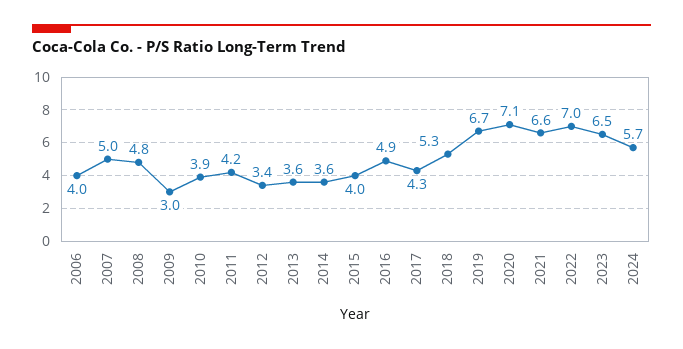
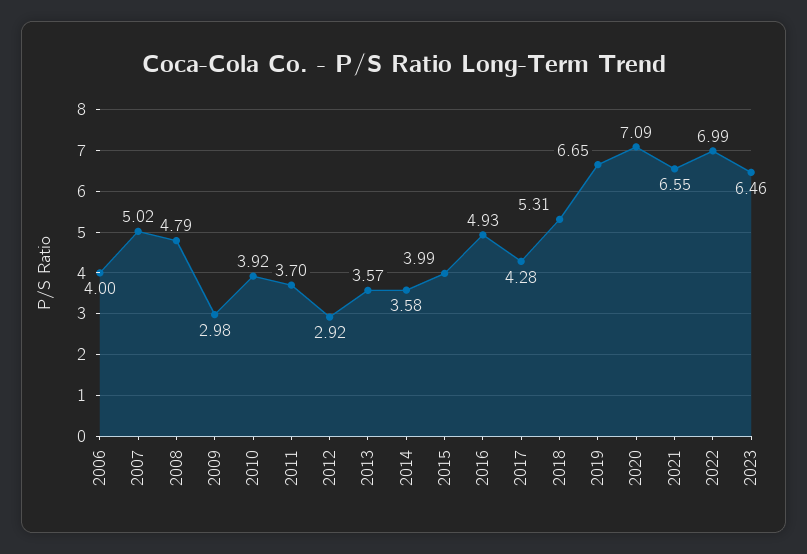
2011: 4.2 -> 3.7
2012: 3.4 -> 2.92
2024: 5.7 -> none

